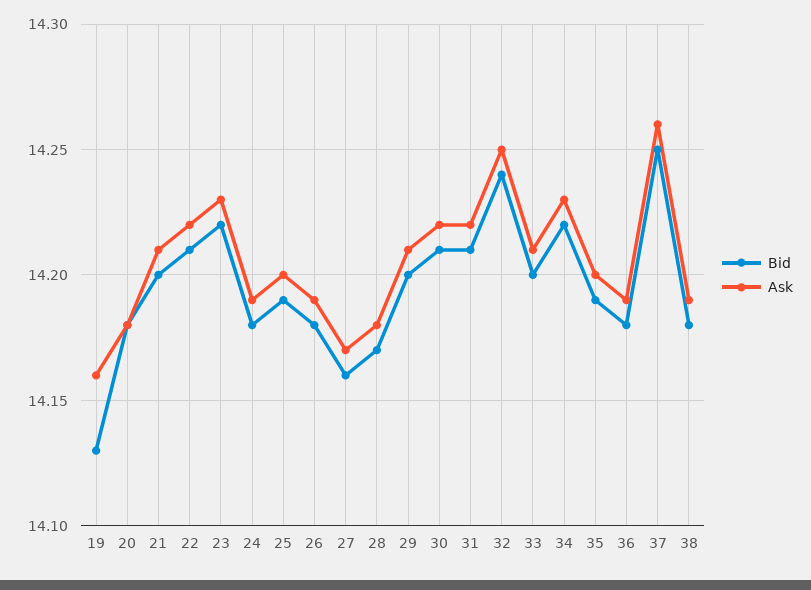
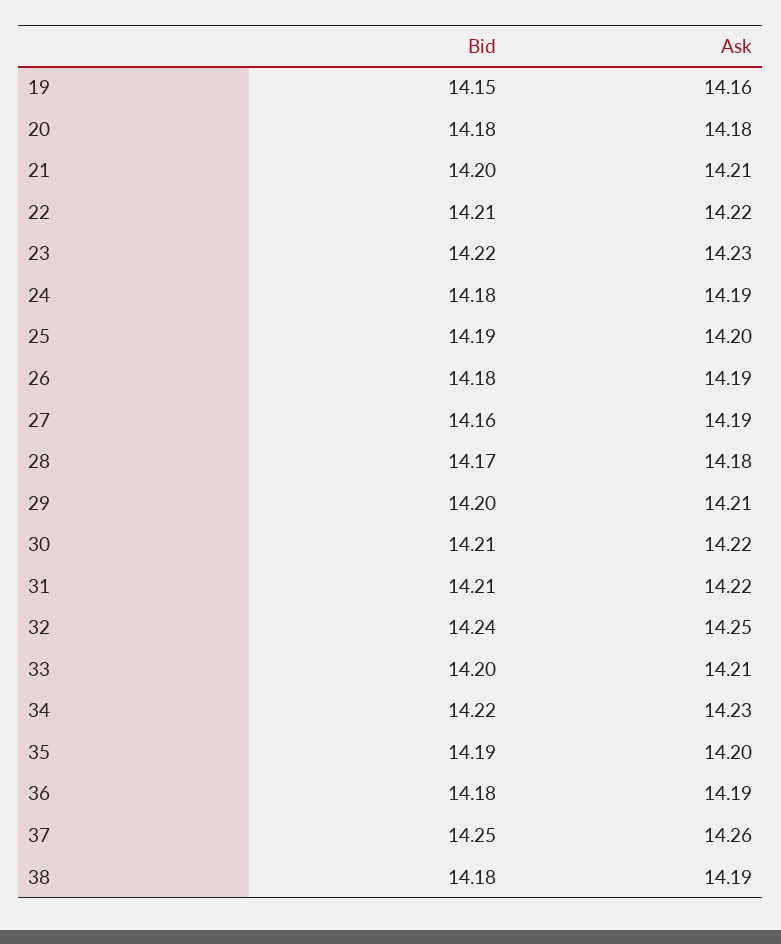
Bid, 19: 14.13 -> 14.15
Ask, 27: 14.17 -> 14.19

